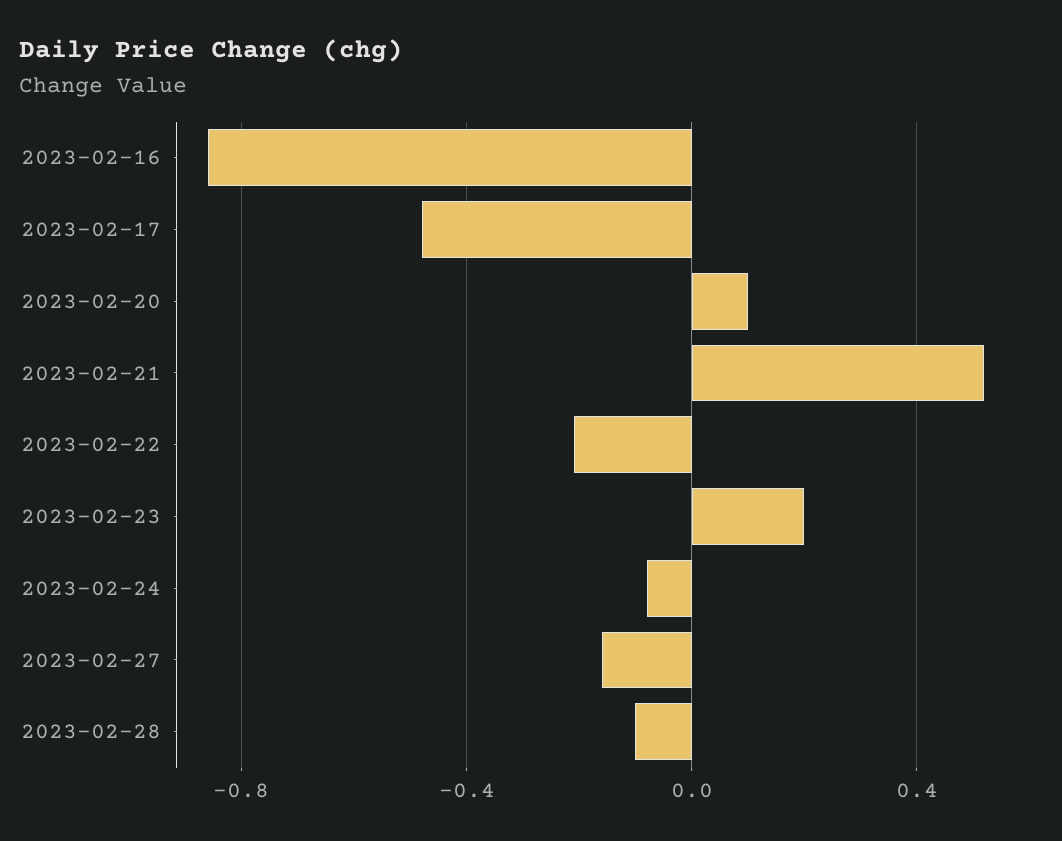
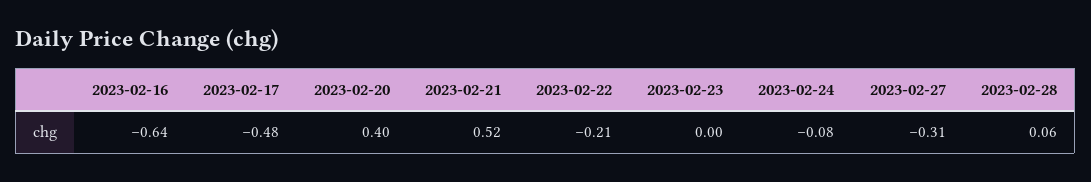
2023-02-16: -0.85 -> -0.64
2023-02-20: 0.1 -> 0.4
2023-02-23: 0.2 -> 0
2023-02-27: -0.15 -> -0.31
2023-02-28: -0.1 -> 0.06

